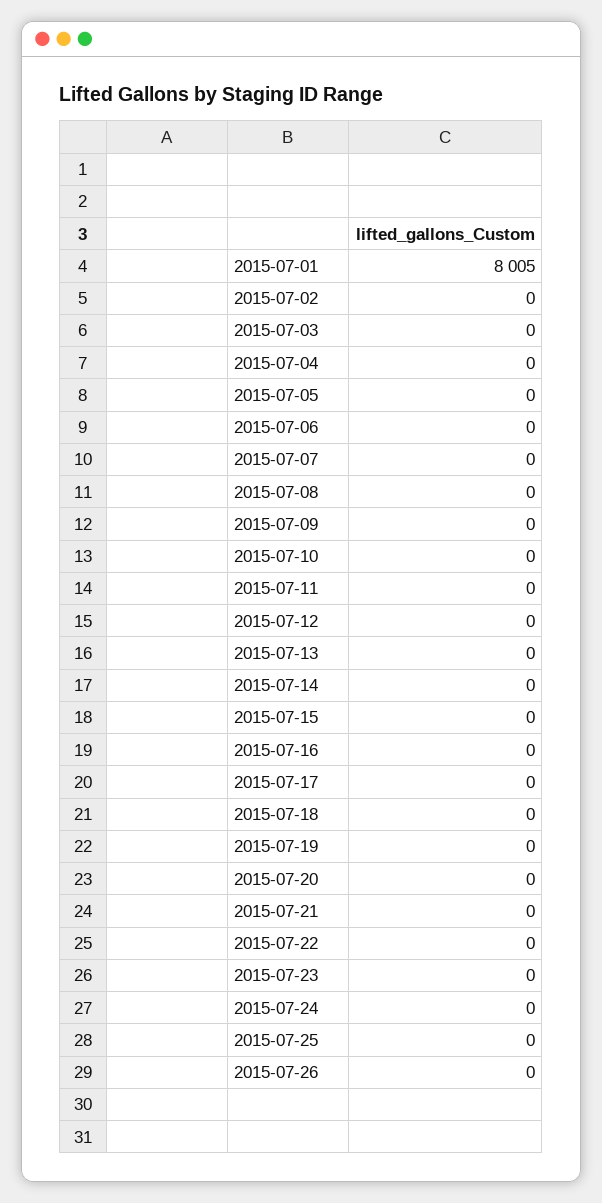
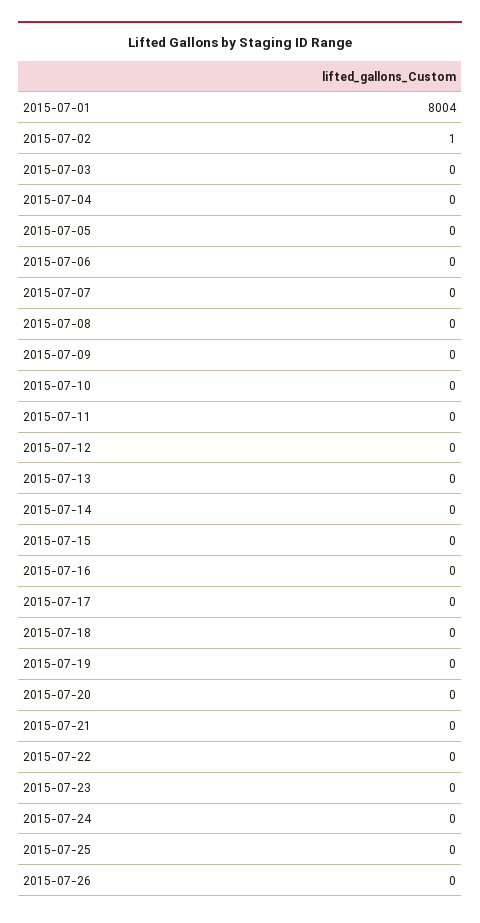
2015-07-01: 8005 -> 8004
2015-07-02: 0 -> 1

